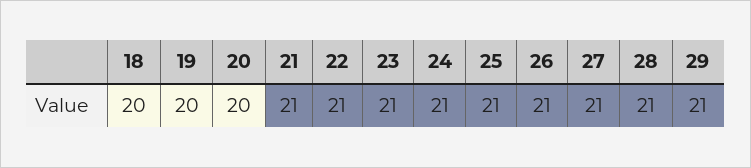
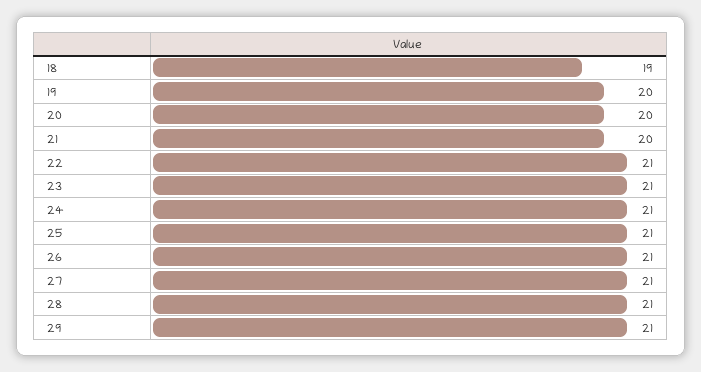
18: 20 -> 19
21: 21 -> 20

